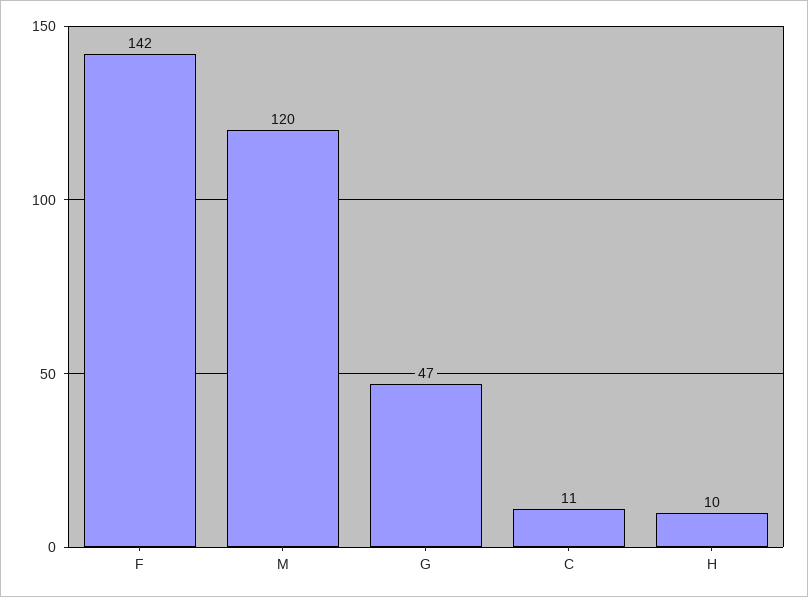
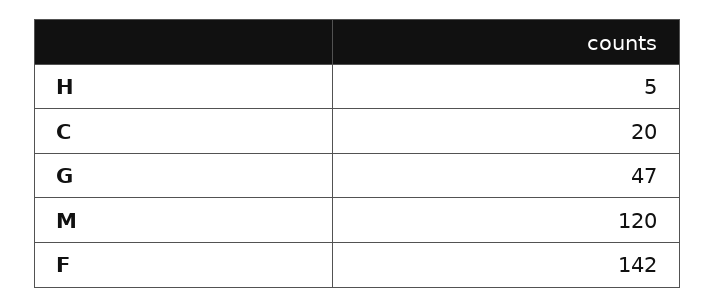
C: 11 -> 20
H: 10 -> 5

